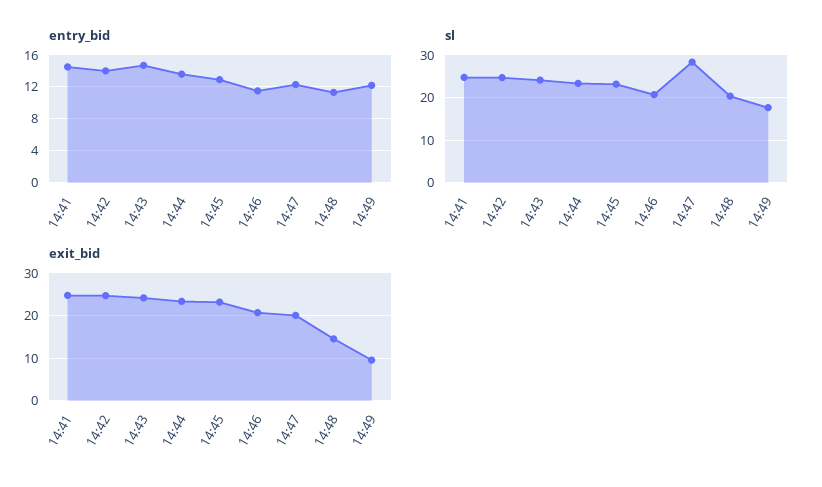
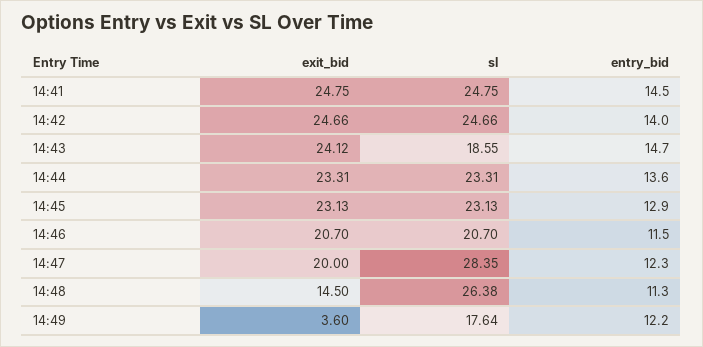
sl, 14:43: 24 -> 18.55
sl, 14:48: 20 -> 26.38
exit_bid, 14:49: 10 -> 3.6

